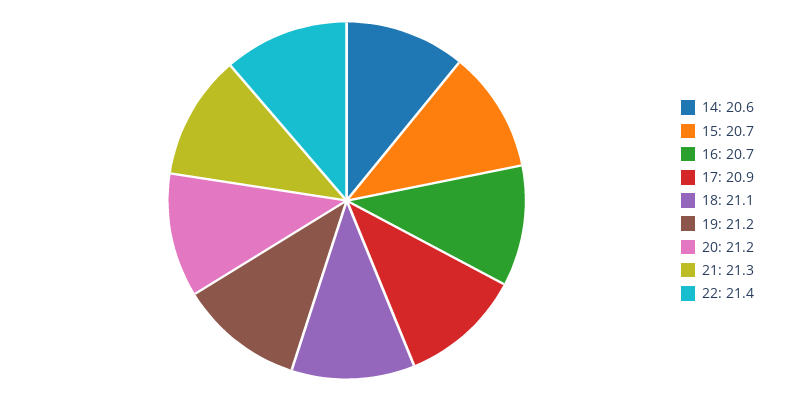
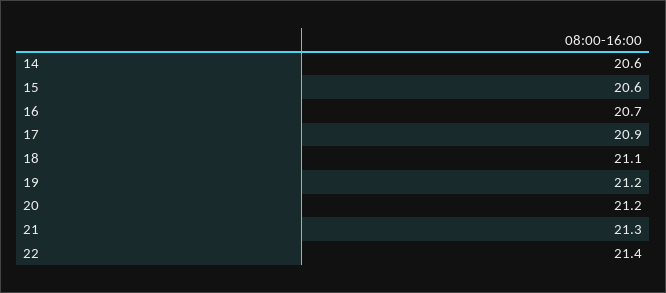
15: 20.7 -> 20.6

